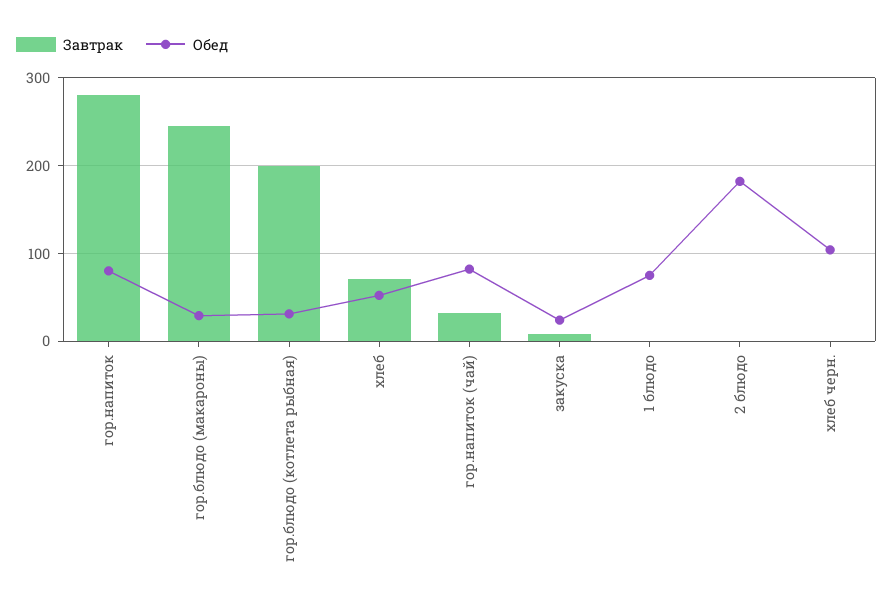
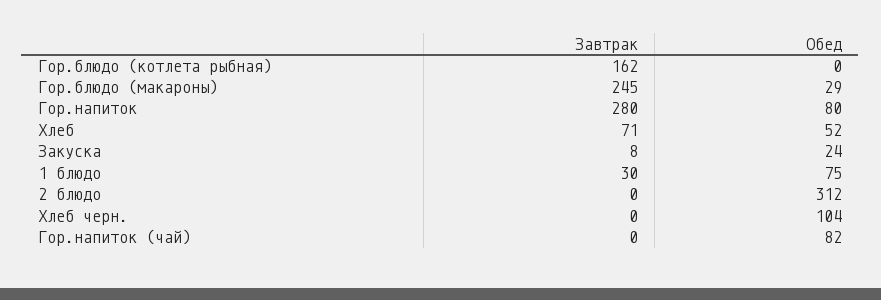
Завтрак, гор.блюдо (котлета рыбная): 200 -> 162
Обед, гор.блюдо (котлета рыбная): 30 -> 0
Завтрак, гор.напиток (чай): 30 -> 0
Завтрак, 1 блюдо: 0 -> 30
Обед, 2 блюдо: 180 -> 312

